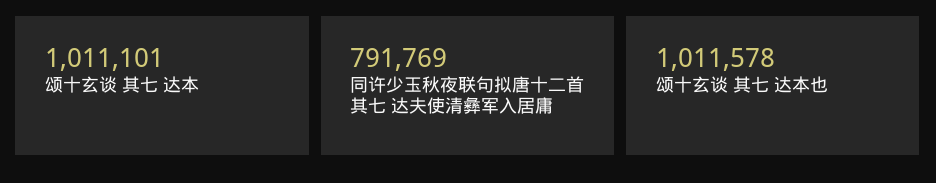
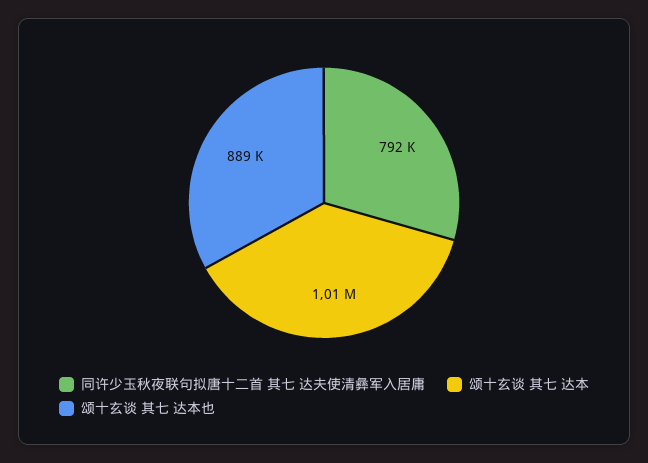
颂十玄谈 其七 达本也: 1011578 -> 889000

